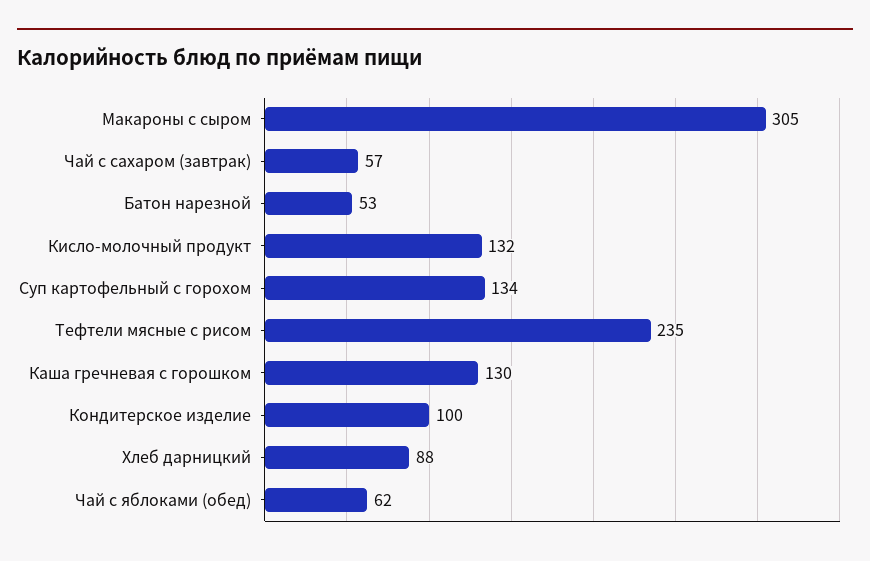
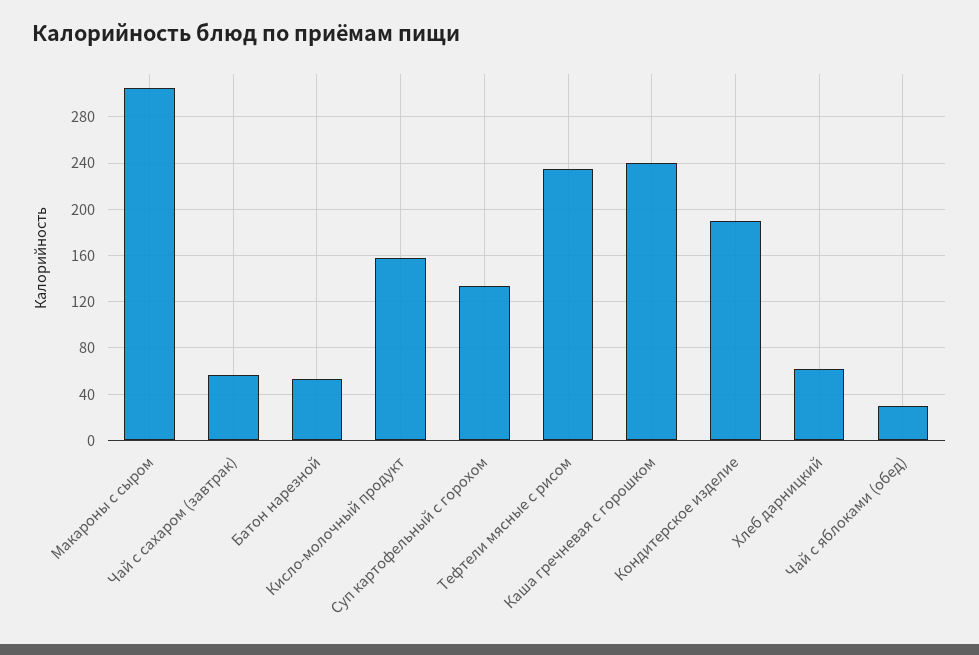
Кисло-молочный продукт: 132 -> 160
Каша гречневая с горошком: 130 -> 240
Кондитерское изделие: 100 -> 190
Хлеб дарницкий: 88 -> 60
Чай с яблоками (обед): 62 -> 30

